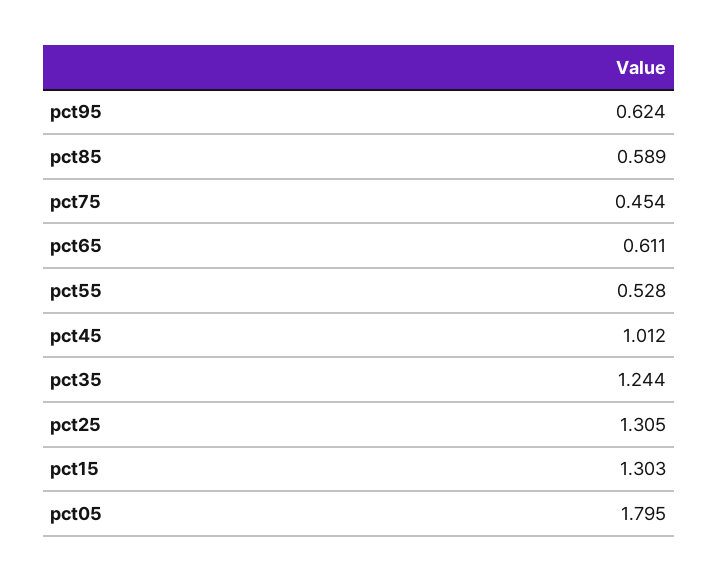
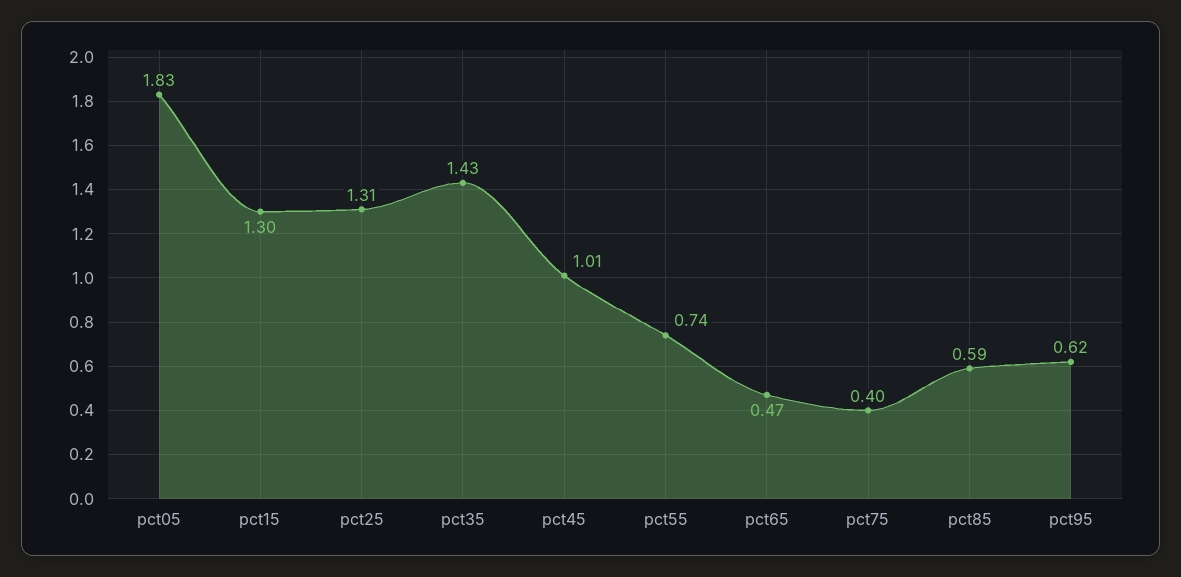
pct75: 0.454 -> 0.4
pct65: 0.611 -> 0.47
pct55: 0.528 -> 0.74
pct35: 1.244 -> 1.43
pct05: 1.795 -> 1.83

